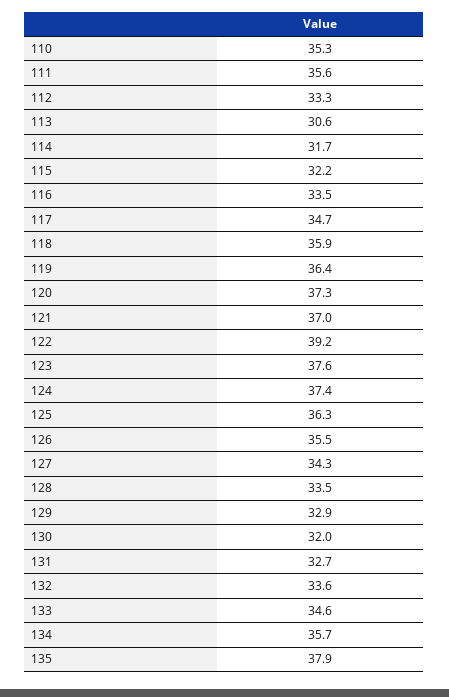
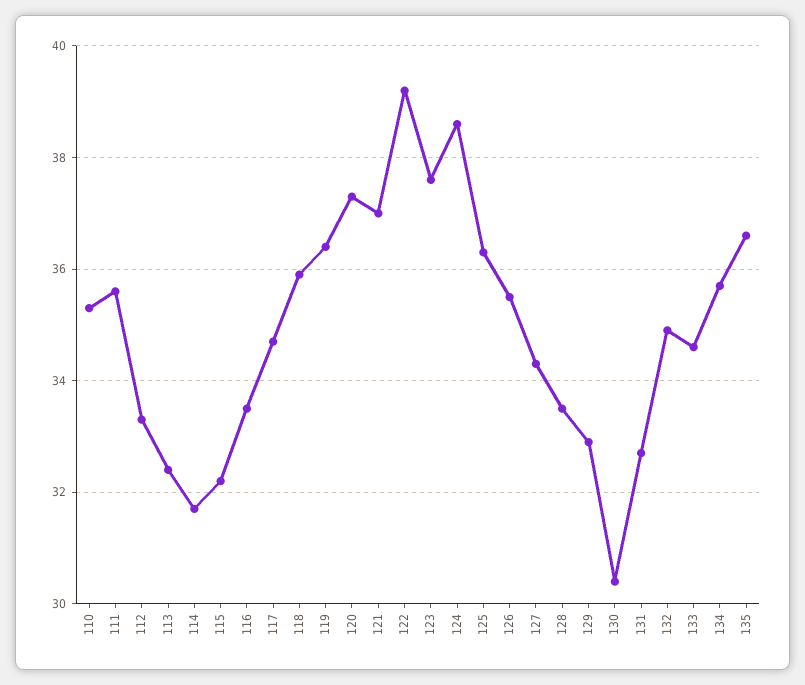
113: 30.6 -> 32.5
124: 37.4 -> 38.5
130: 32 -> 30.5
132: 33.6 -> 35
135: 37.9 -> 36.5

